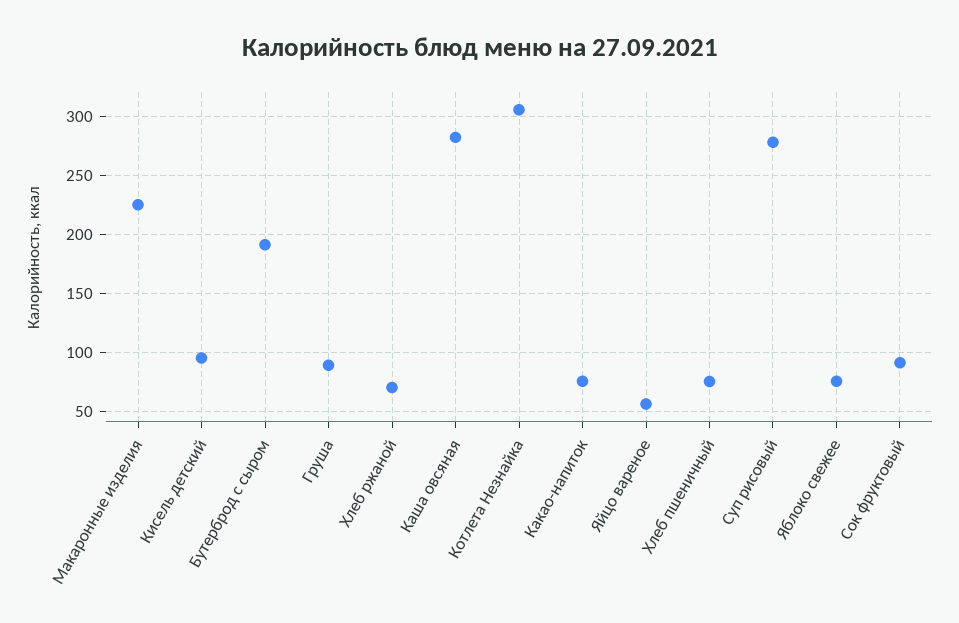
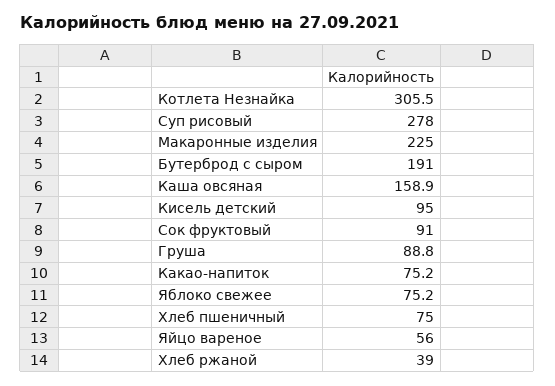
Хлеб ржаной: 70 -> 39
Каша овсяная: 280 -> 158.9

